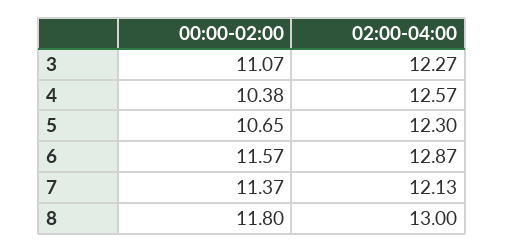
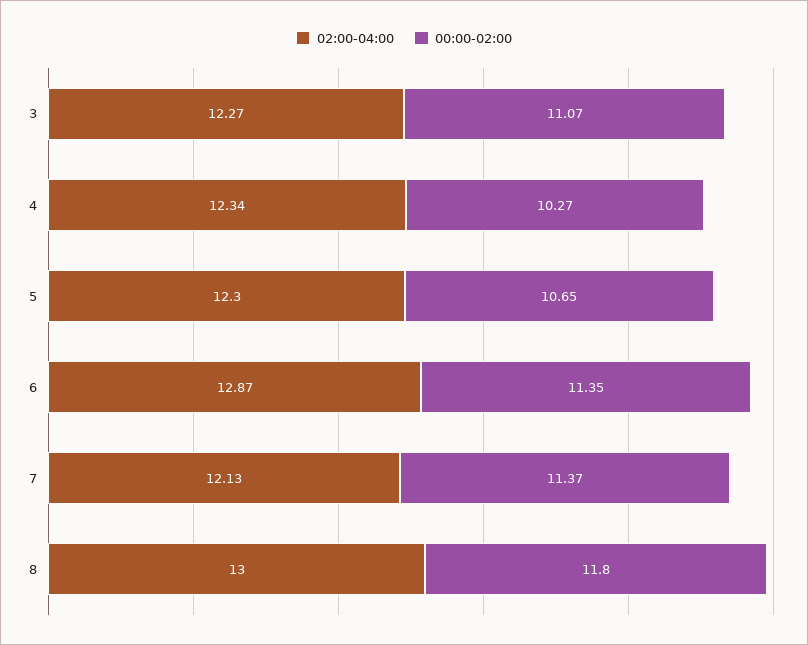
00:00-02:00, 4: 10.38 -> 10.27
02:00-04:00, 4: 12.57 -> 12.34
00:00-02:00, 6: 11.57 -> 11.35

